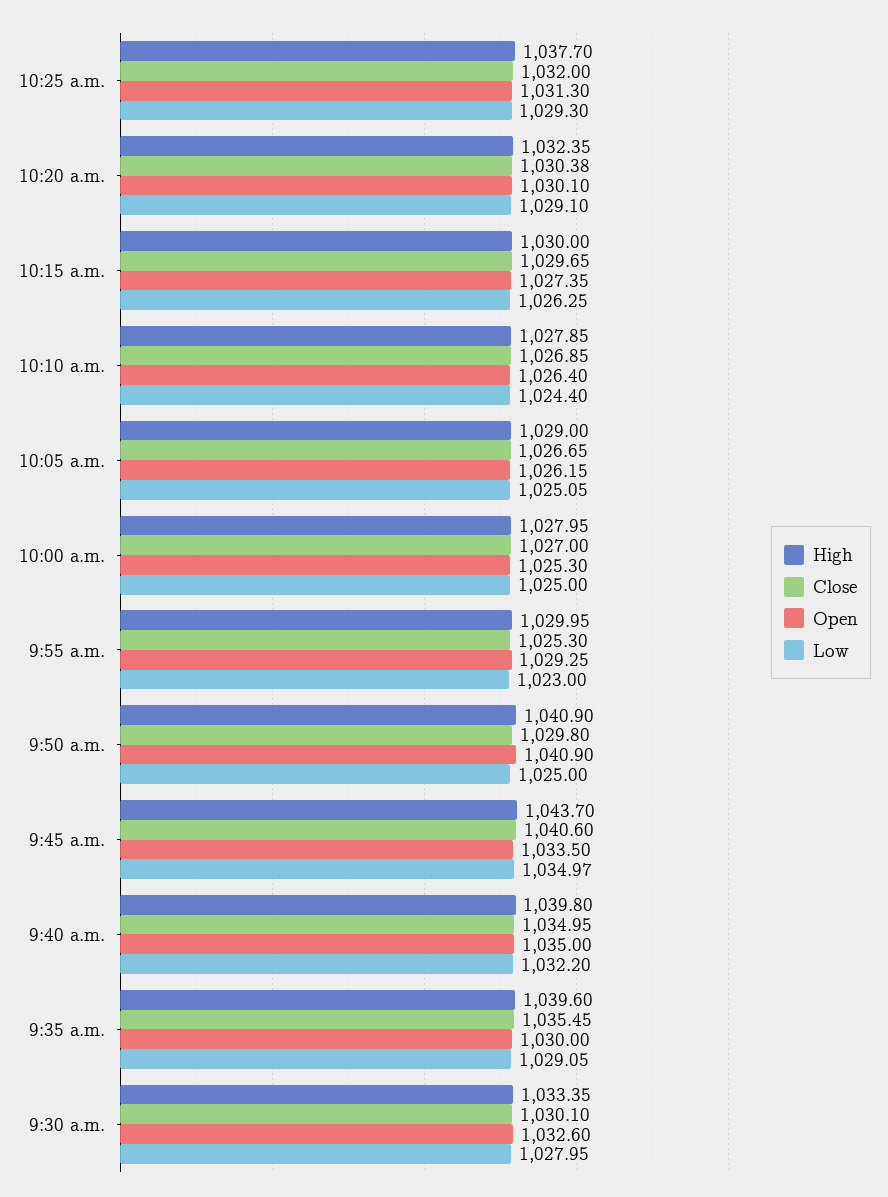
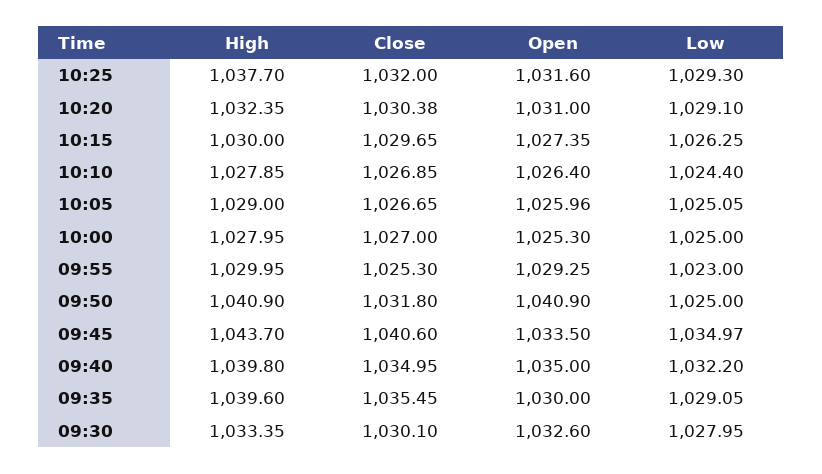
Open, 10:25 a.m.: 1031.3 -> 1031.6
Open, 10:20 a.m.: 1030.1 -> 1031
Open, 10:05 a.m.: 1026.15 -> 1025.96
Close, 9:50 a.m.: 1029.8 -> 1031.8

